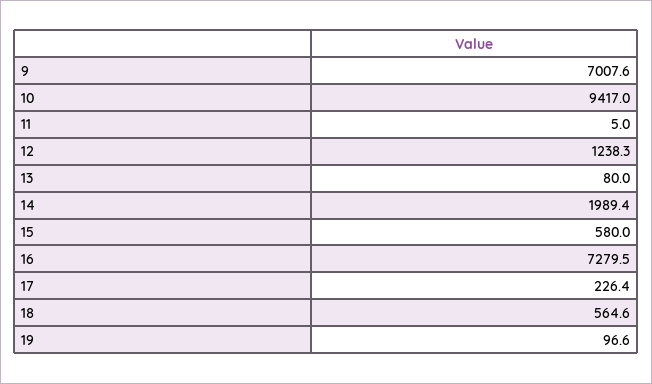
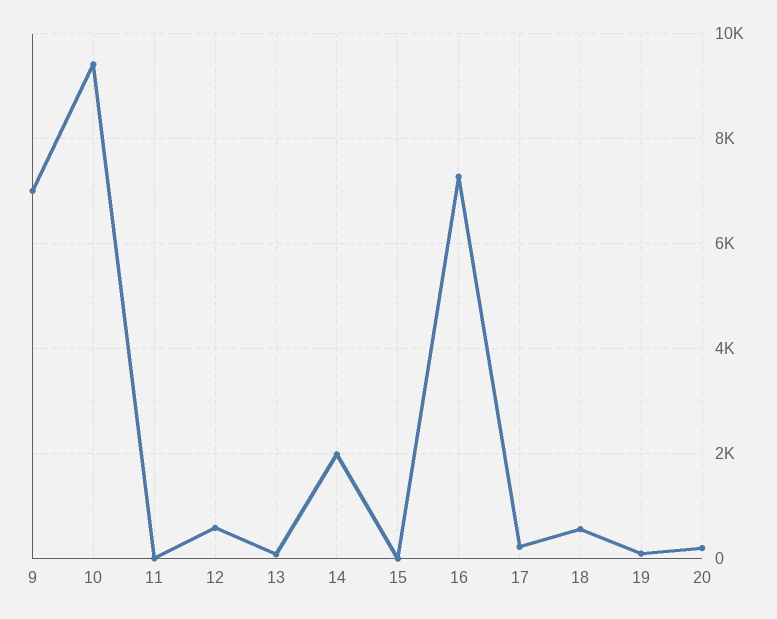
12: 1238.3 -> 600
15: 580 -> 0
20: none -> 200

